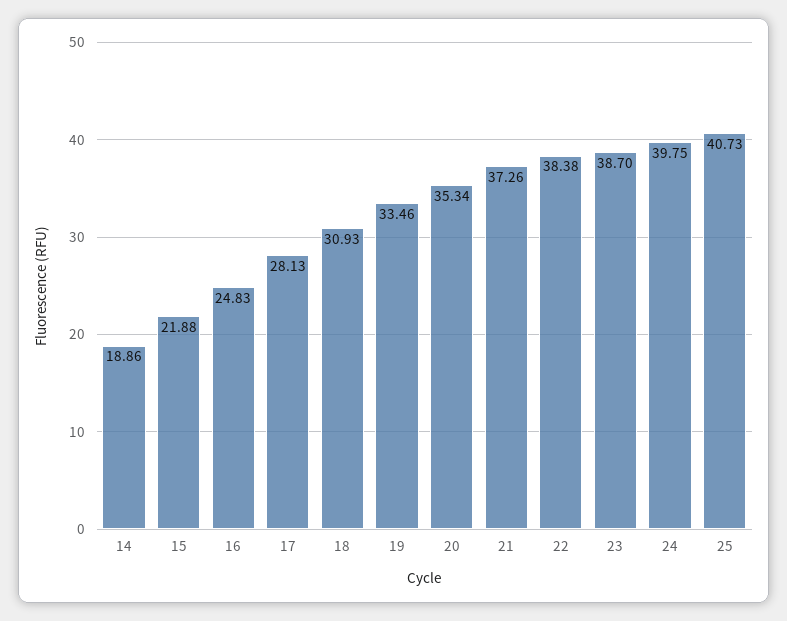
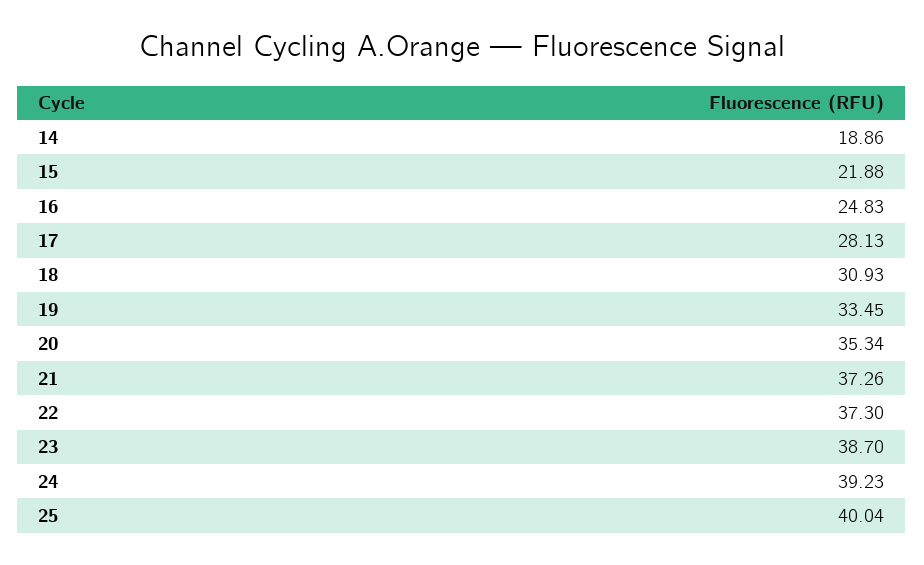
19: 33.46 -> 33.45
22: 38.38 -> 37.3
24: 39.75 -> 39.23
25: 40.73 -> 40.04

